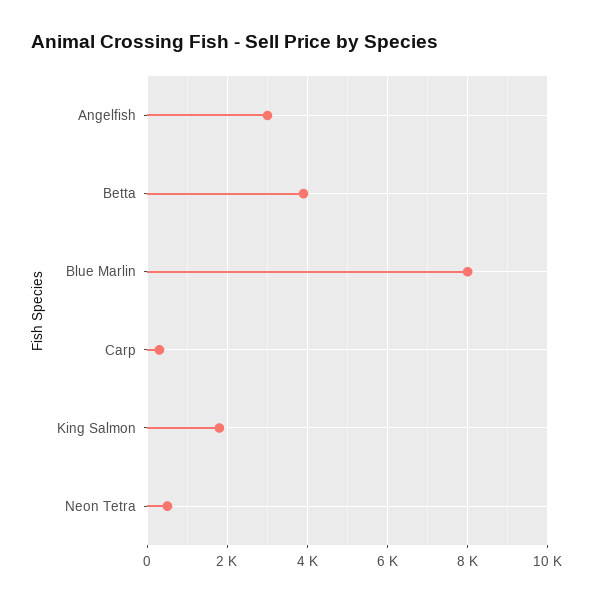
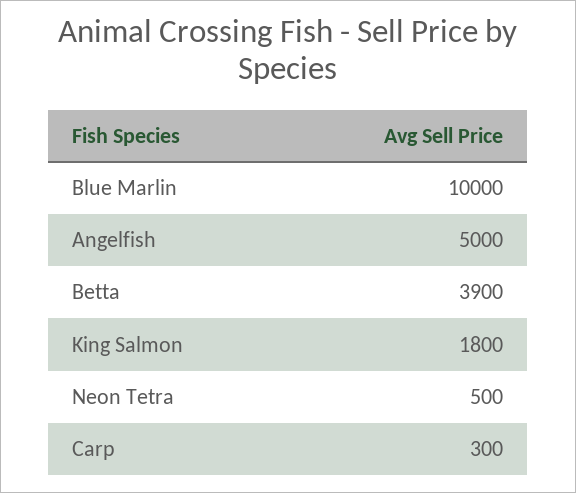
Angelfish: 3000 -> 5000
Blue Marlin: 8000 -> 10000

